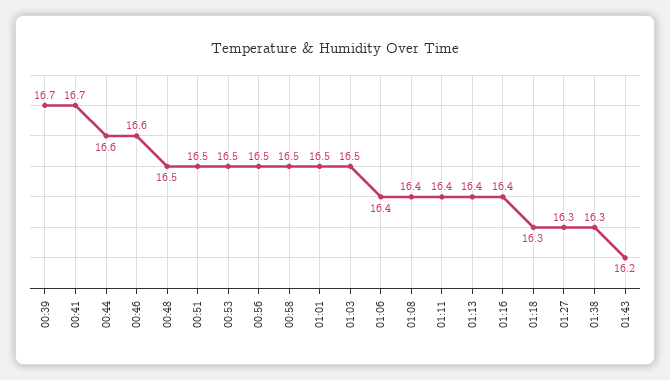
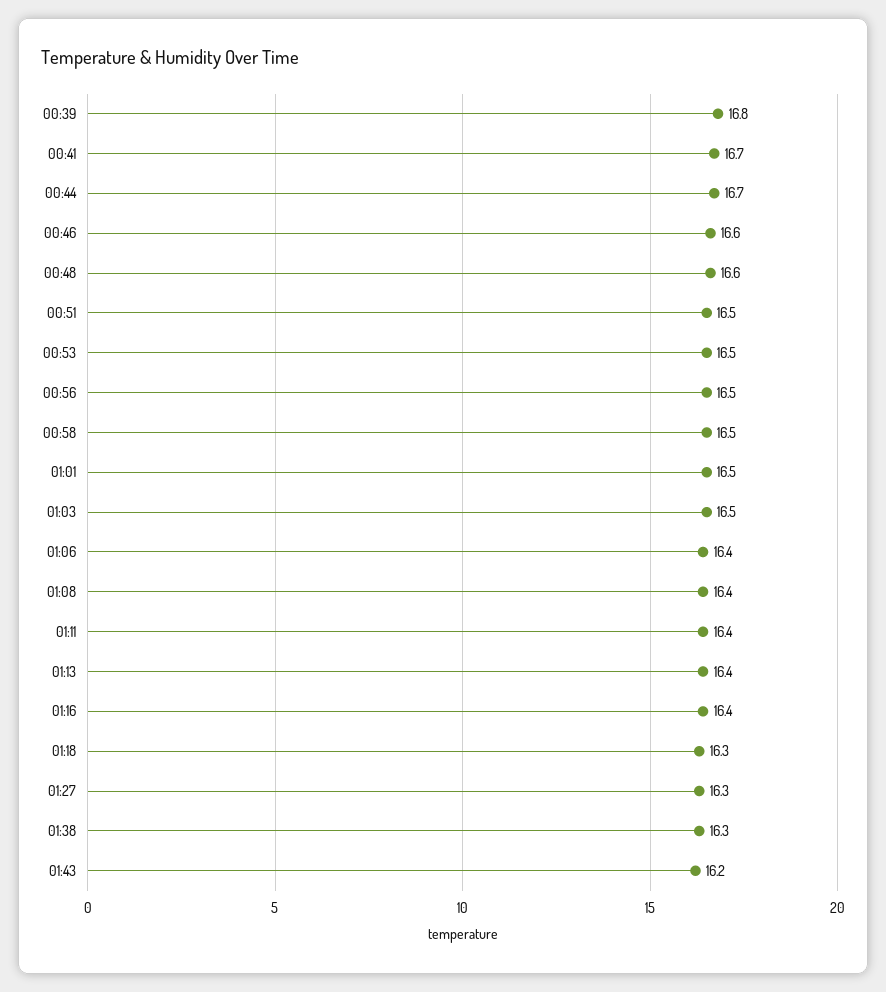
00:39: 16.7 -> 16.8
00:44: 16.6 -> 16.7
00:48: 16.5 -> 16.6

